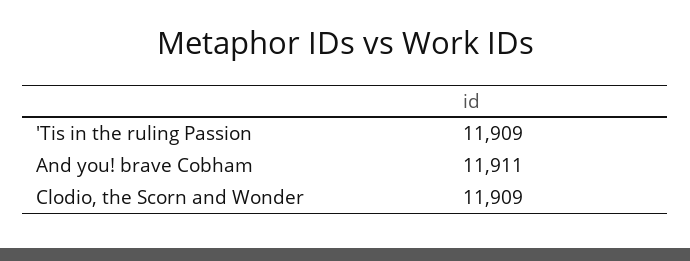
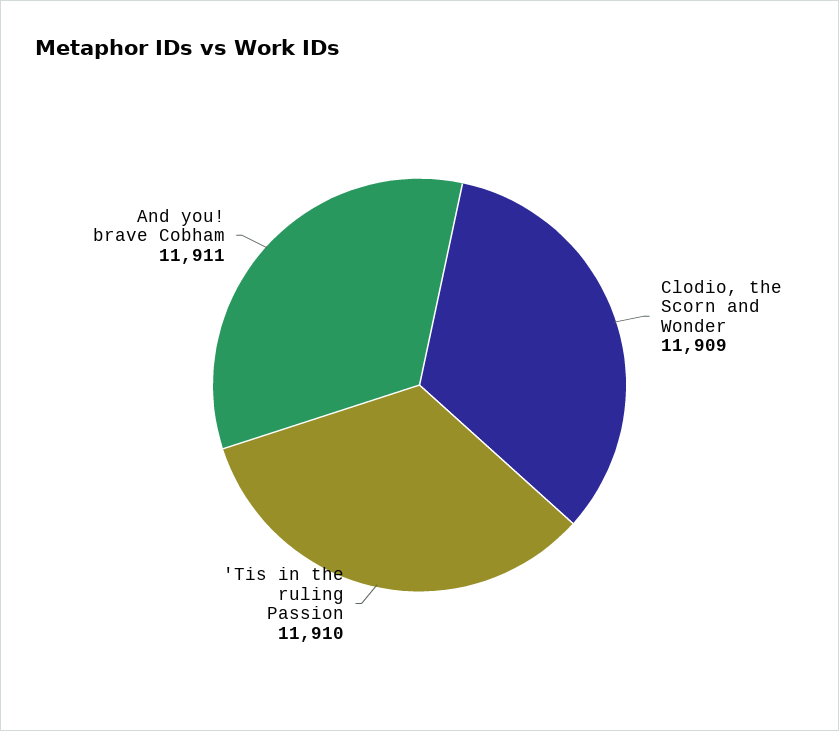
'Tis in the ruling Passion: 11909 -> 11910

